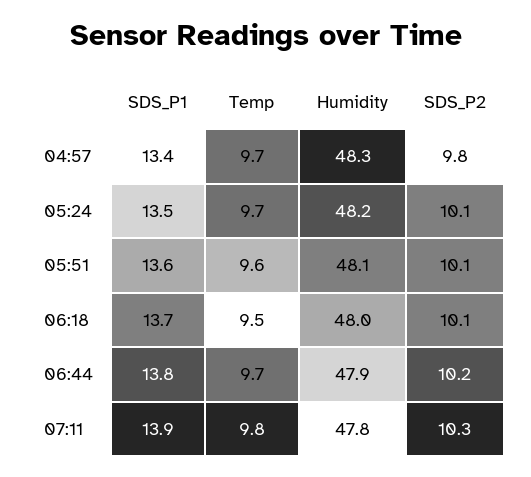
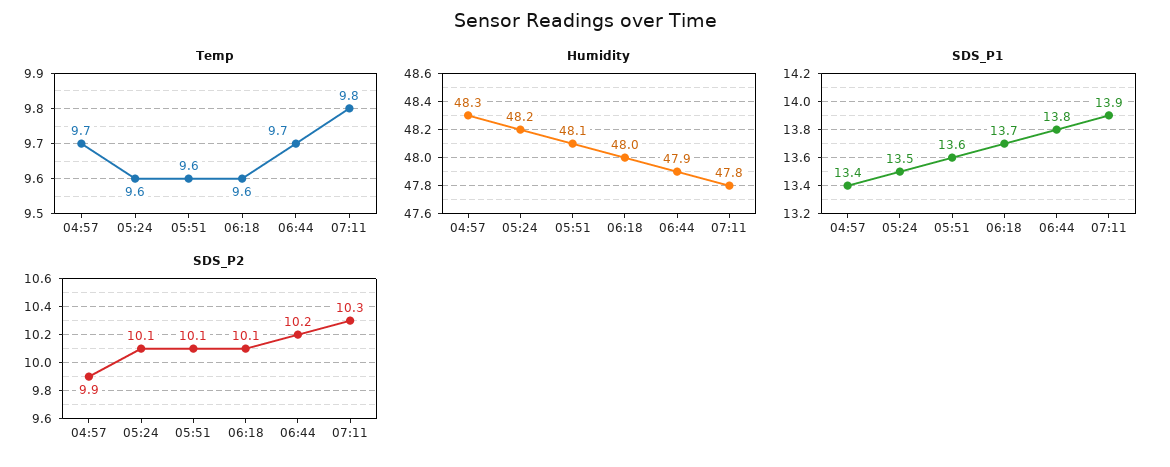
SDS_P2, 04:57: 9.8 -> 9.9
Temp, 05:24: 9.7 -> 9.6
Temp, 06:18: 9.5 -> 9.6

